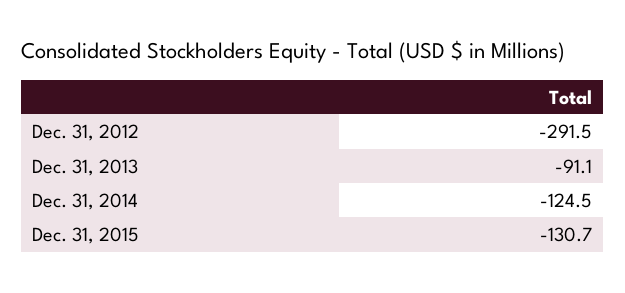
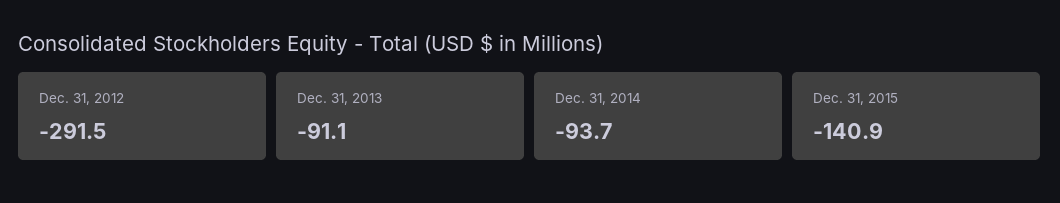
Dec. 31, 2014: -124.5 -> -93.7
Dec. 31, 2015: -130.7 -> -140.9

